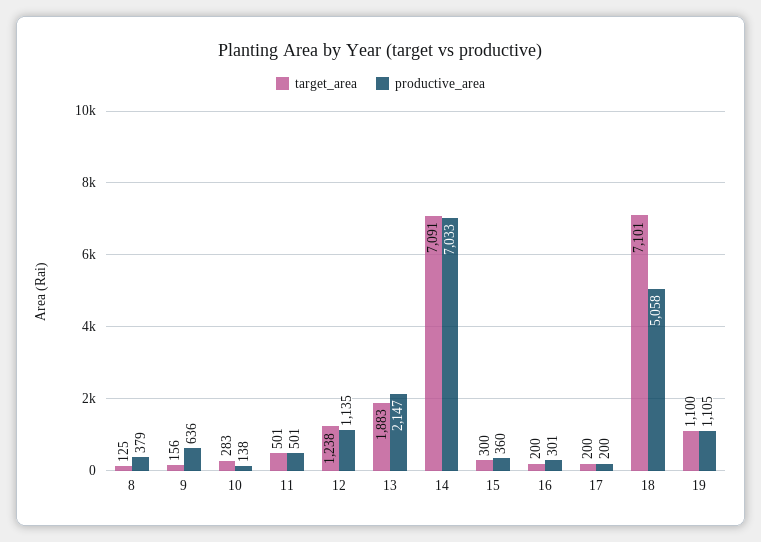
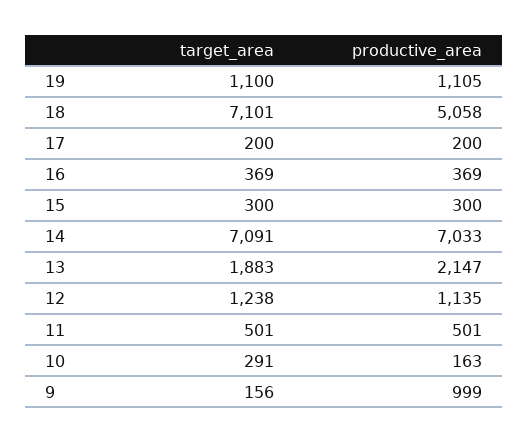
target_area, 8: 125 -> none
productive_area, 8: 379 -> none
productive_area, 9: 636 -> 999
target_area, 10: 283 -> 291
productive_area, 10: 138 -> 163
productive_area, 15: 360 -> 300
target_area, 16: 200 -> 369
productive_area, 16: 301 -> 369

